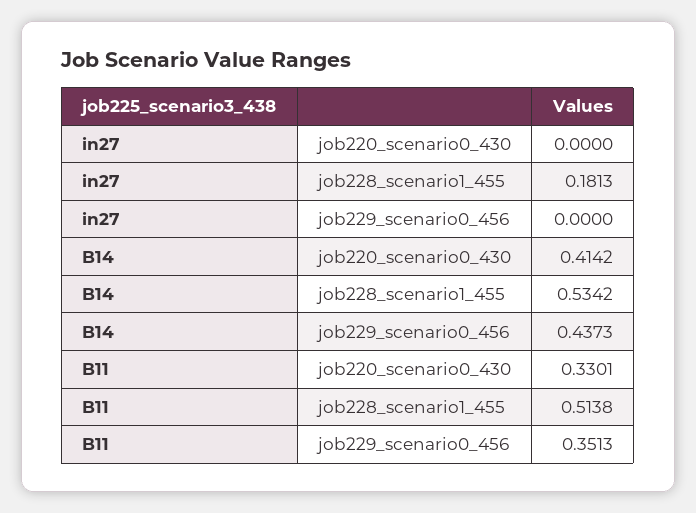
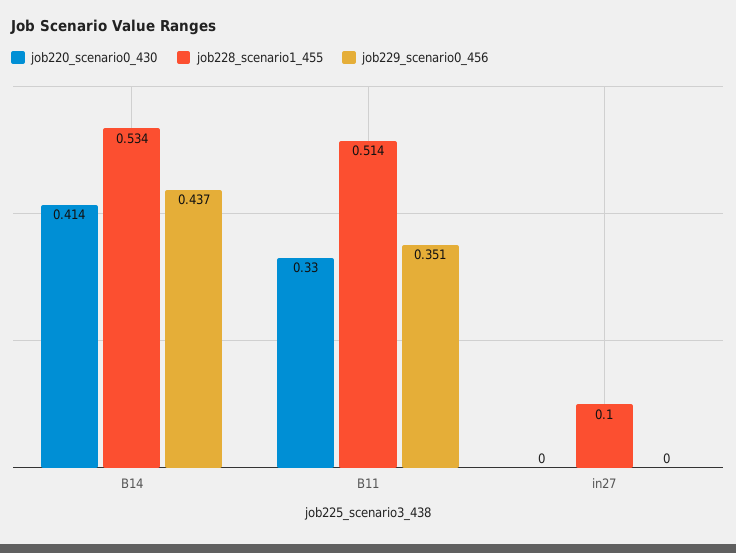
job228_scenario1_455, in27: 0.1813 -> 0.1

